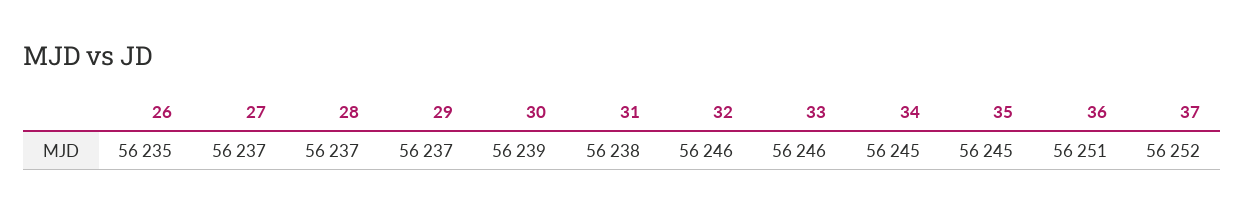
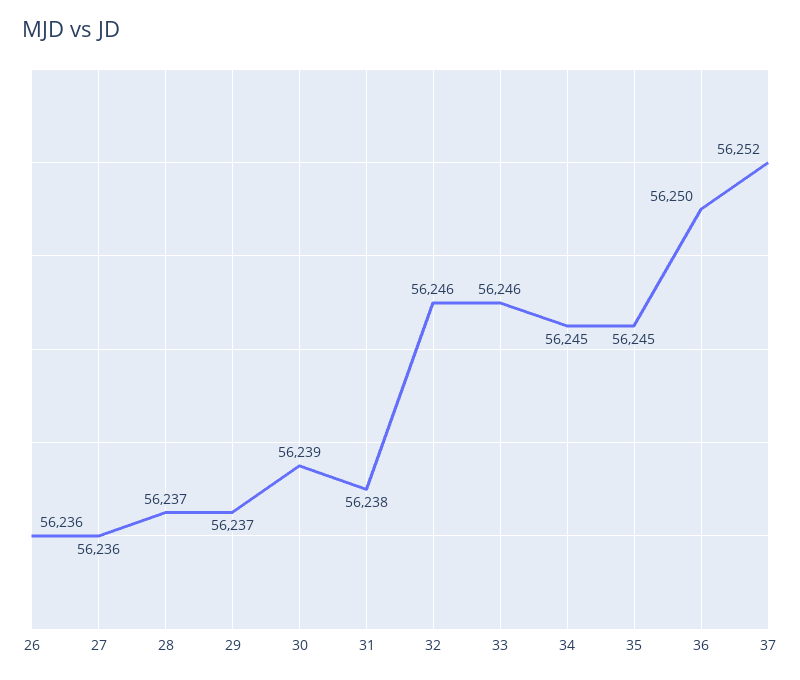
26: 56235 -> 56236
27: 56237 -> 56236
36: 56251 -> 56250

